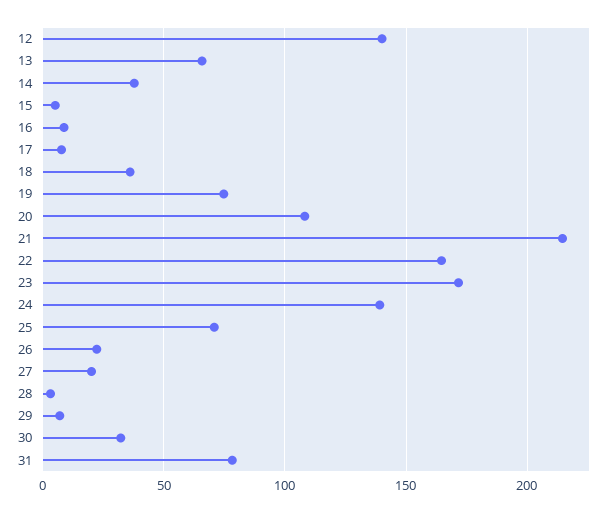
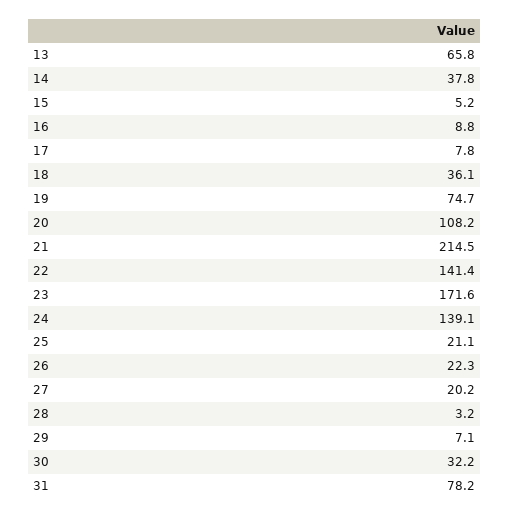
12: 140 -> none
22: 165 -> 141.4
25: 70 -> 21.1

